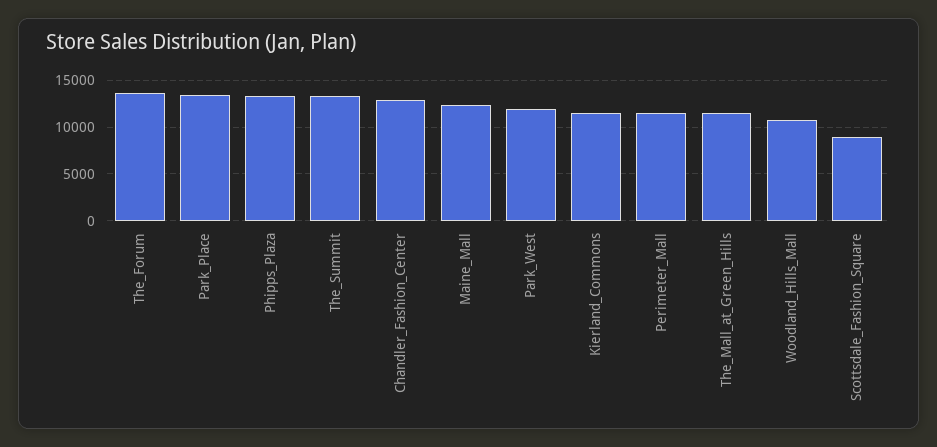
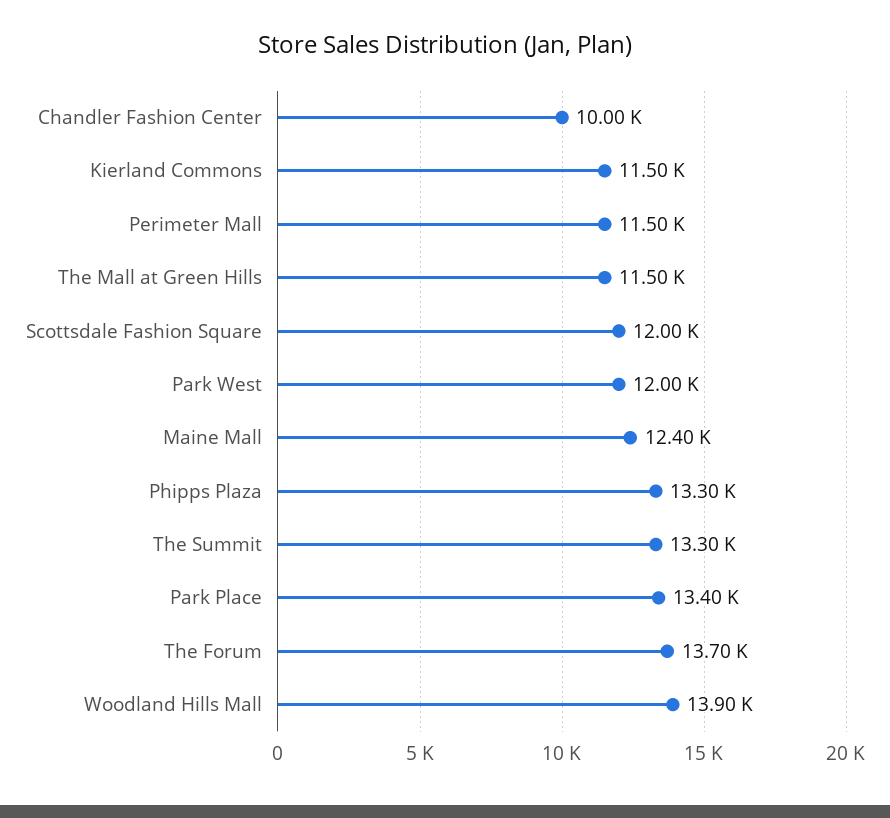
Chandler_Fashion_Center: 13000 -> 10000
Woodland_Hills_Mall: 11000 -> 13900
Scottsdale_Fashion_Square: 9000 -> 12000

